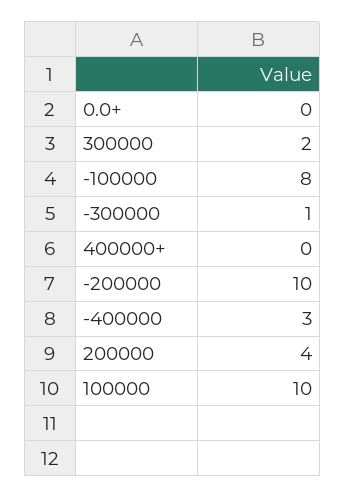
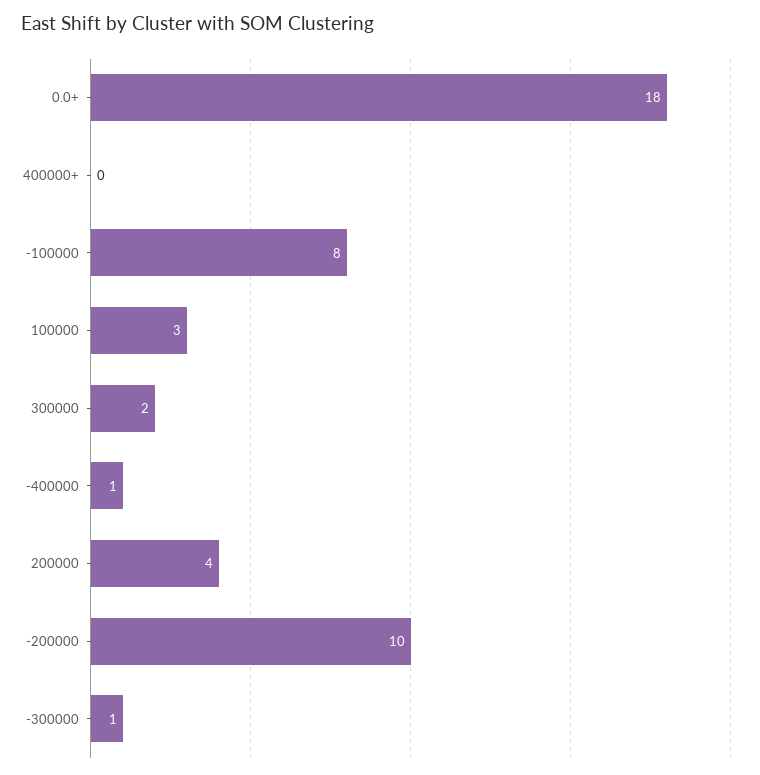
0.0+: 0 -> 18
-400000: 3 -> 1
100000: 10 -> 3

